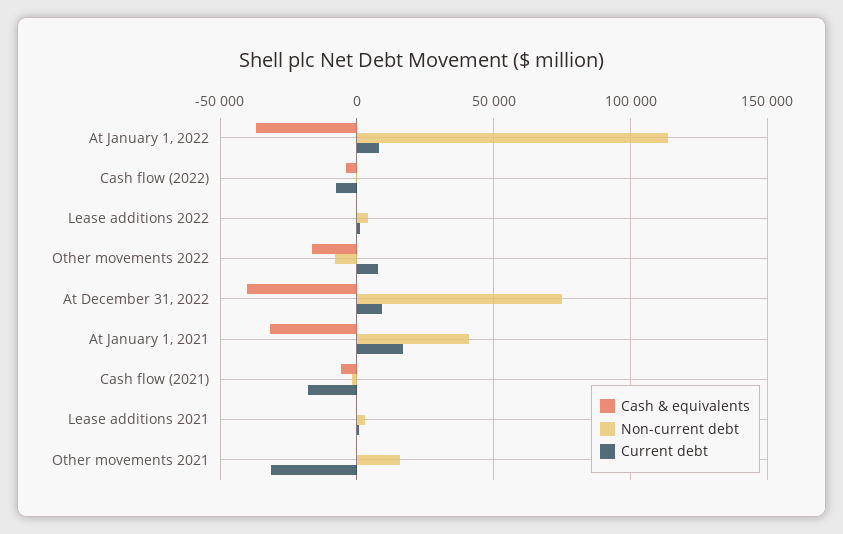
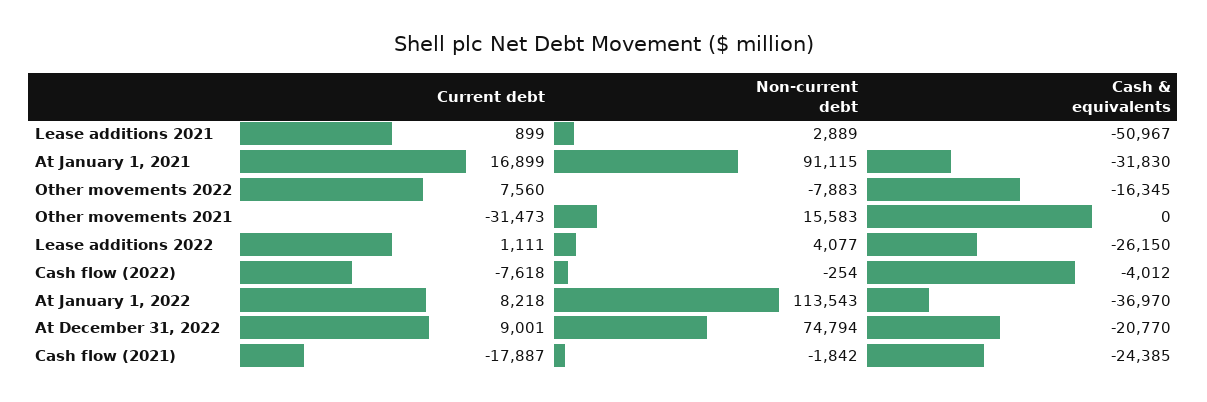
Cash & equivalents, Lease additions 2022: 0 -> -26150
Cash & equivalents, At December 31, 2022: -40000 -> -20770
Non-current debt, At January 1, 2021: 40000 -> 91115
Cash & equivalents, Cash flow (2021): -5000 -> -24385
Cash & equivalents, Lease additions 2021: 0 -> -50967

